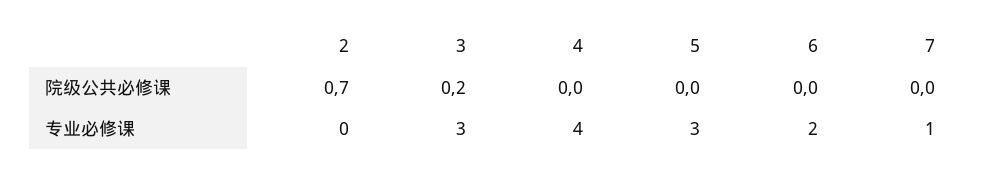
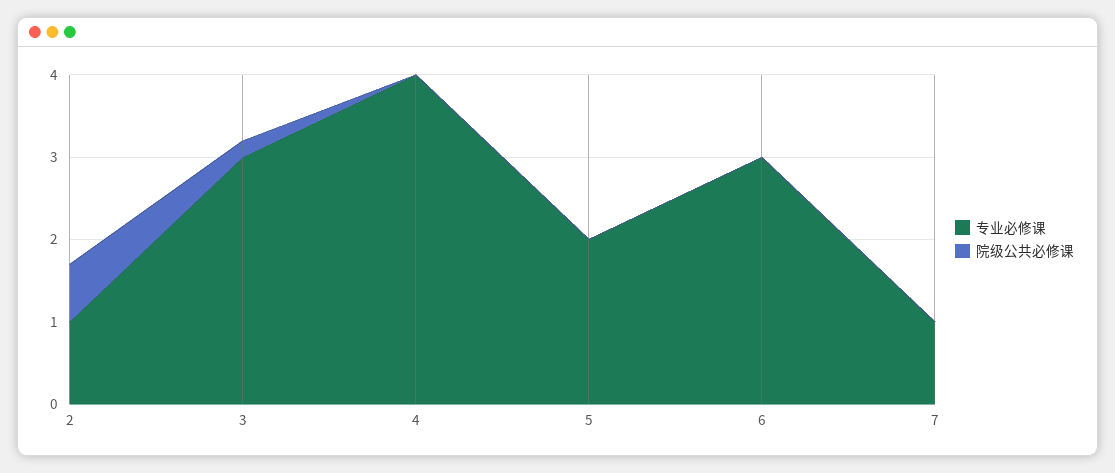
专业必修课, 2: 0 -> 1
专业必修课, 5: 3 -> 2
专业必修课, 6: 2 -> 3

